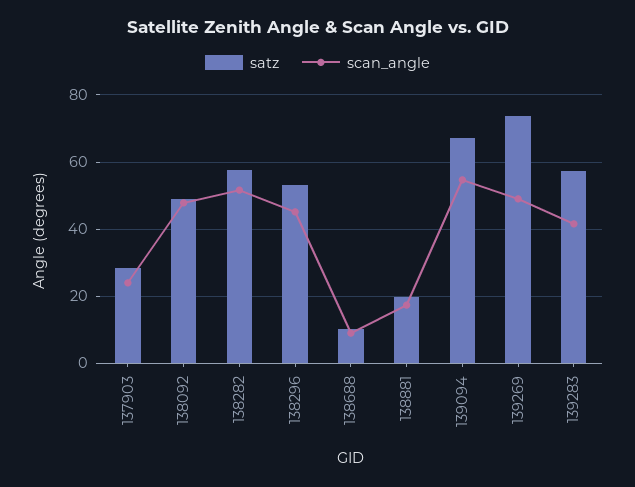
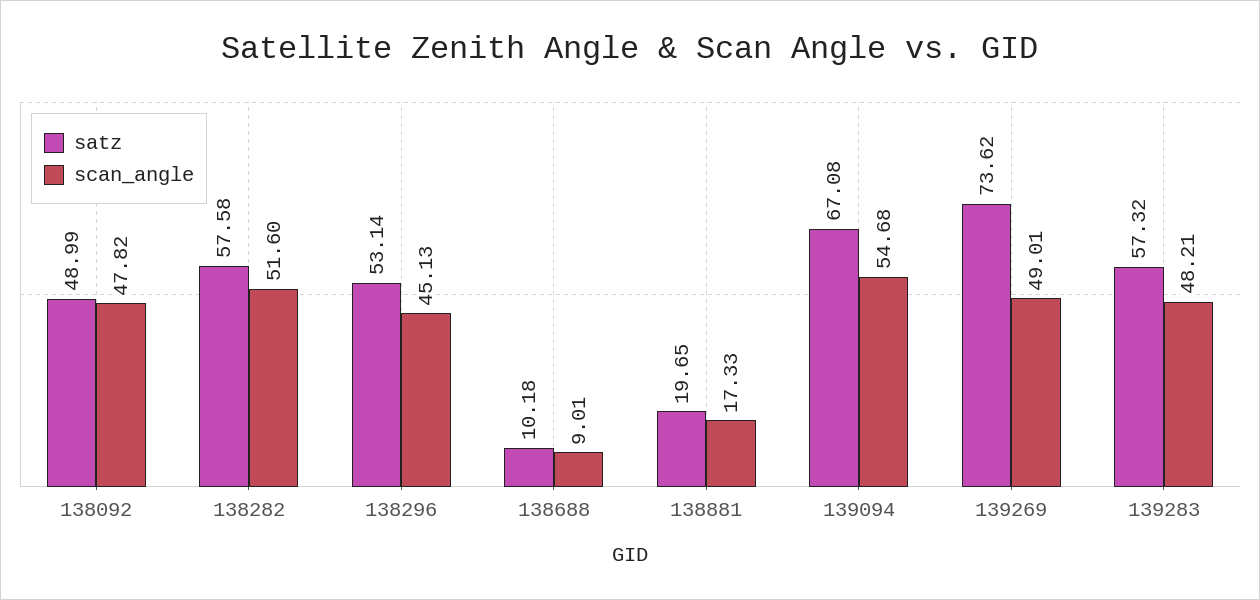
satz, 137903: 28 -> none
scan_angle, 137903: 24 -> none
scan_angle, 139283: 42 -> 48.21

